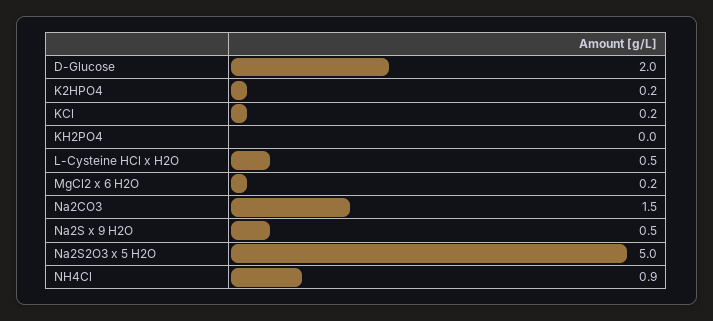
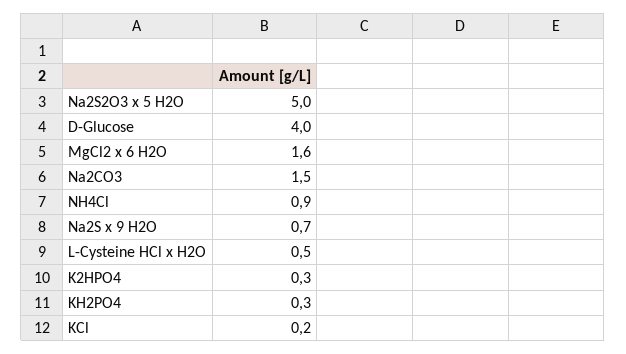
D-Glucose: 2 -> 4
K2HPO4: 0.2 -> 0.3
KH2PO4: 0 -> 0.3
MgCl2 x 6 H2O: 0.2 -> 1.6
Na2S x 9 H2O: 0.5 -> 0.7

